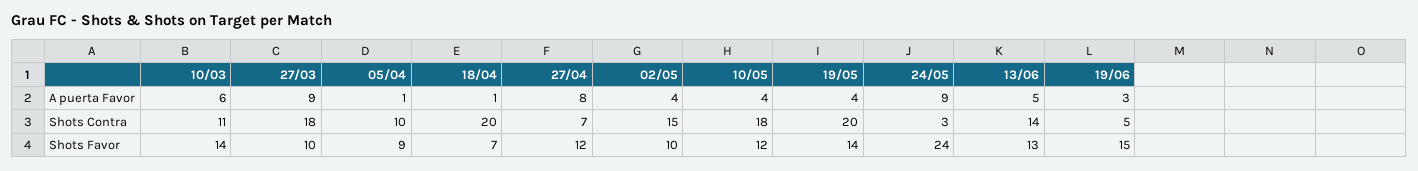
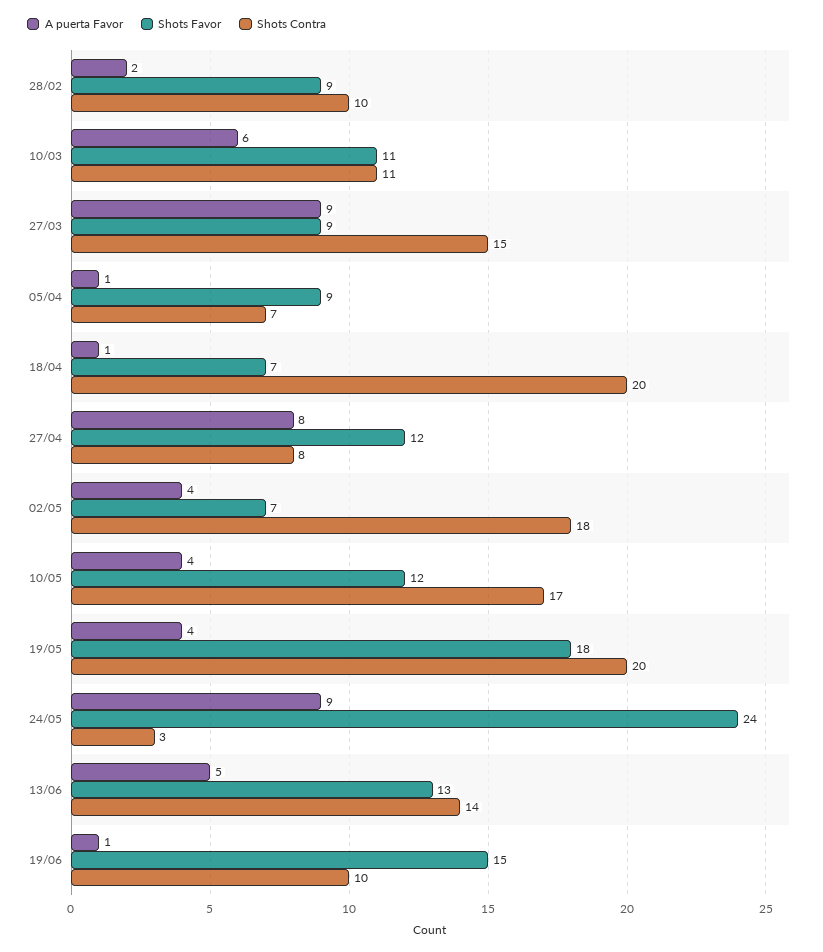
A puerta Favor, 19/06: 3 -> 1
Shots Contra, 27/03: 18 -> 15
Shots Contra, 05/04: 10 -> 7
Shots Contra, 27/04: 7 -> 8
Shots Contra, 02/05: 15 -> 18
Shots Contra, 10/05: 18 -> 17
Shots Contra, 19/06: 5 -> 10
Shots Favor, 10/03: 14 -> 11
Shots Favor, 27/03: 10 -> 9
Shots Favor, 02/05: 10 -> 7
Shots Favor, 19/05: 14 -> 18
A puerta Favor, 28/02: none -> 2
Shots Favor, 28/02: none -> 9
Shots Contra, 28/02: none -> 10

